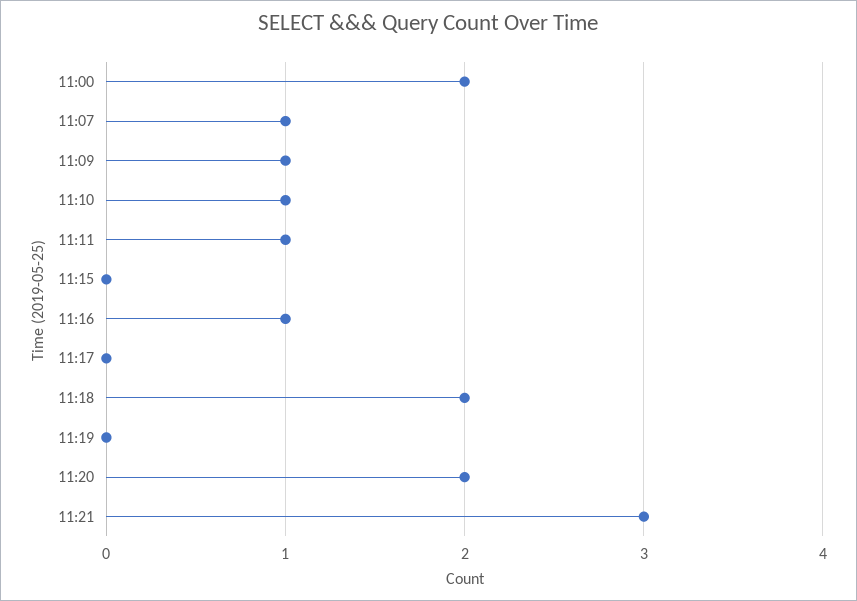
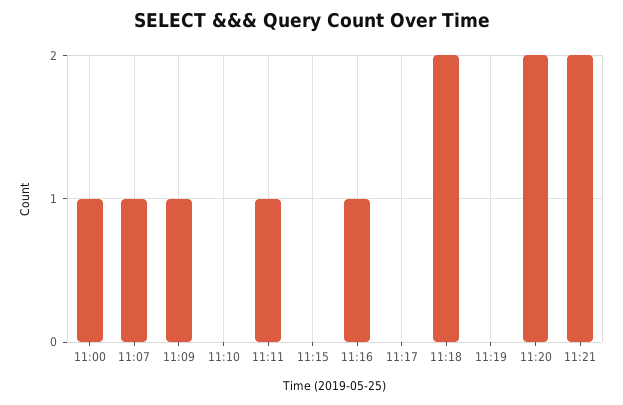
11:00: 2 -> 1
11:10: 1 -> 0
11:21: 3 -> 2

